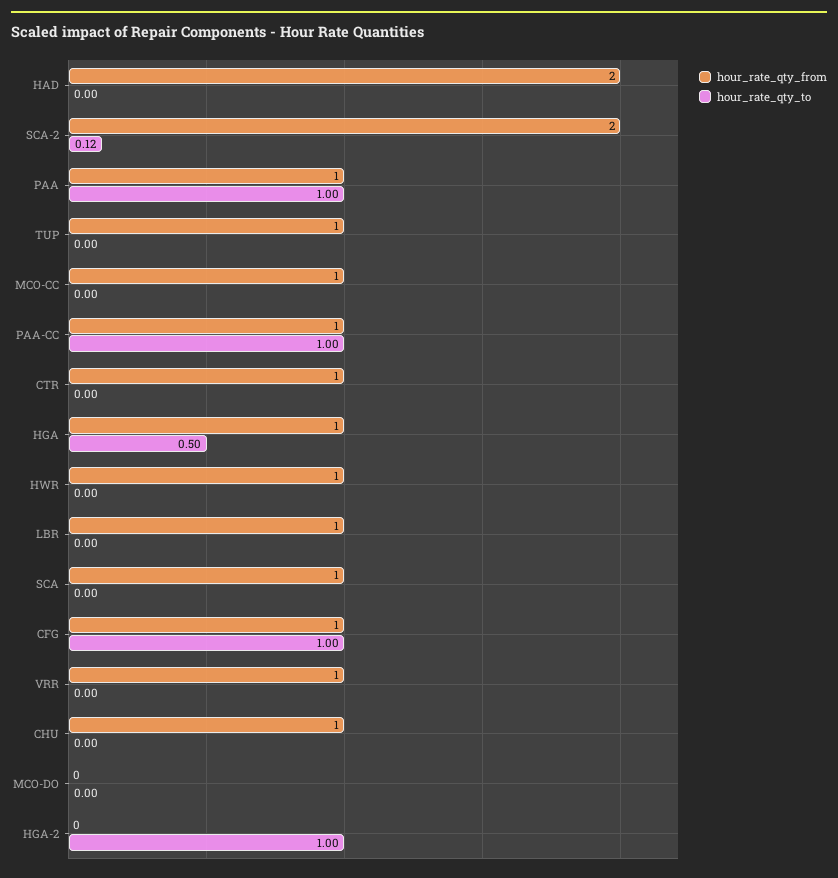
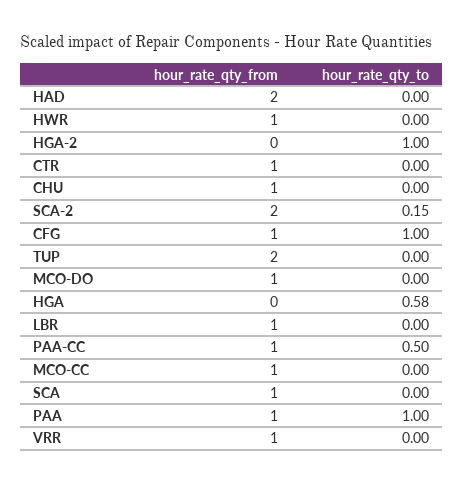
hour_rate_qty_to, SCA-2: 0.12 -> 0.15
hour_rate_qty_from, TUP: 1 -> 2
hour_rate_qty_to, PAA-CC: 1 -> 0.5
hour_rate_qty_from, HGA: 1 -> 0
hour_rate_qty_to, HGA: 0.5 -> 0.58
hour_rate_qty_from, MCO-DO: 0 -> 1

